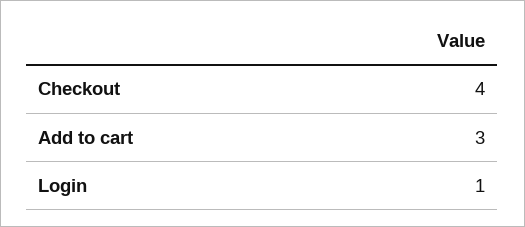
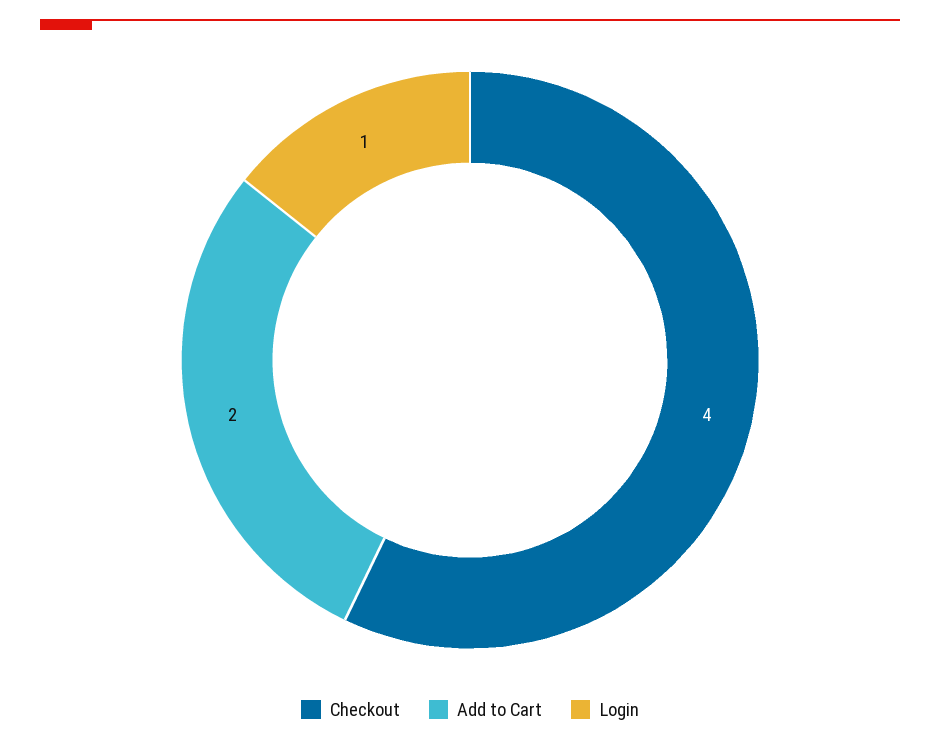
Add to cart: 3 -> 2

